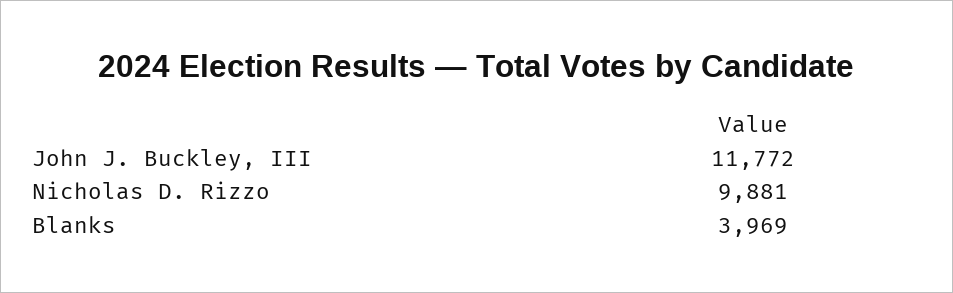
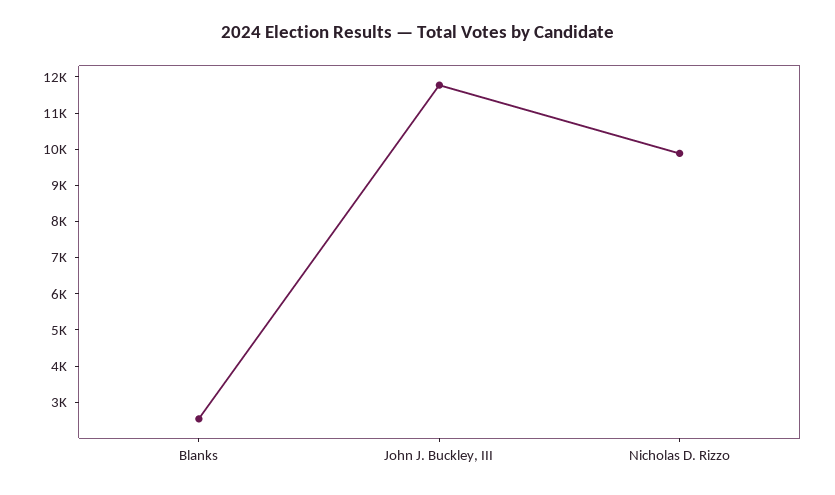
Blanks: 3969 -> 2500

